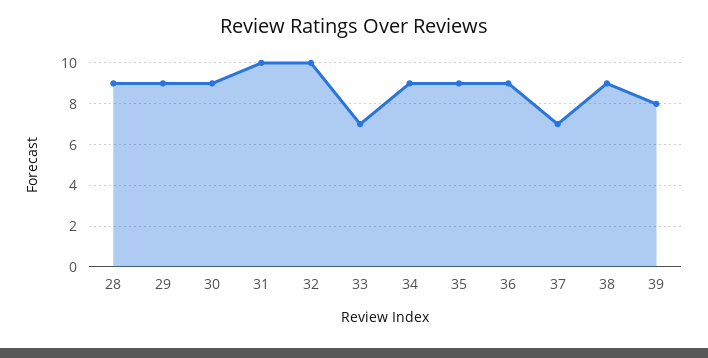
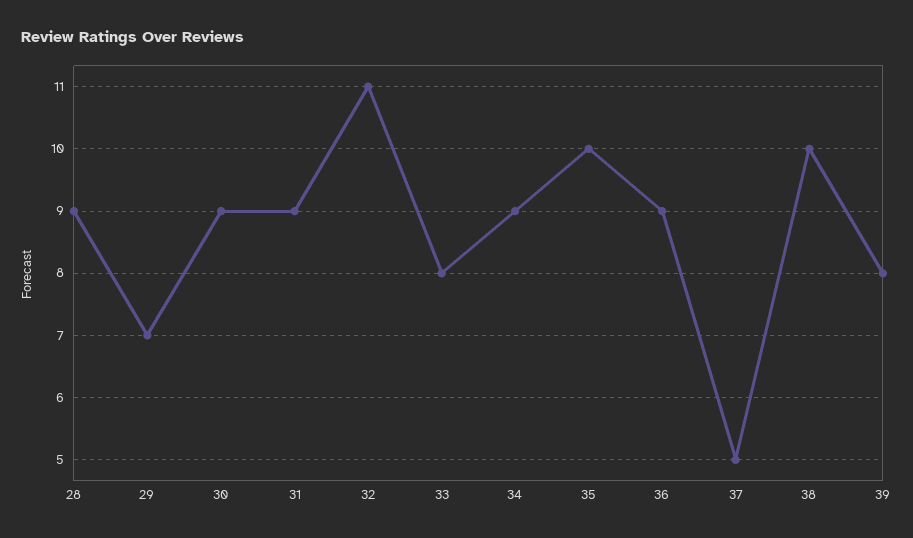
29: 9 -> 7
31: 10 -> 9
32: 10 -> 11
33: 7 -> 8
35: 9 -> 10
37: 7 -> 5
38: 9 -> 10

